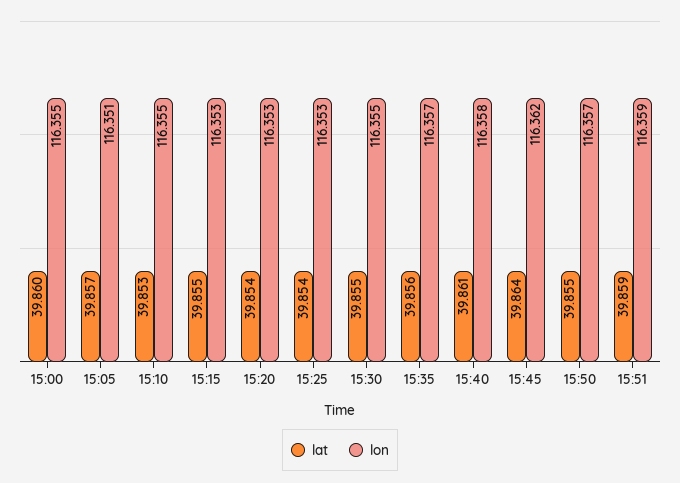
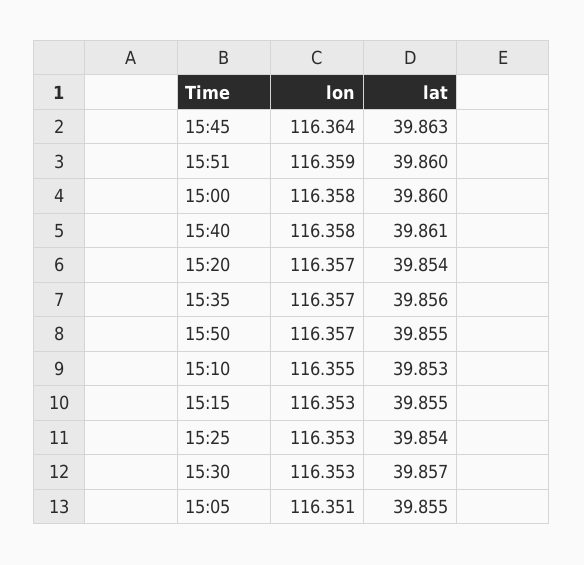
lon, 15:00: 116.355 -> 116.358
lat, 15:05: 39.857 -> 39.855
lon, 15:20: 116.353 -> 116.357
lat, 15:30: 39.855 -> 39.857
lon, 15:30: 116.355 -> 116.353
lat, 15:45: 39.864 -> 39.863
lon, 15:45: 116.362 -> 116.364
lat, 15:51: 39.859 -> 39.86

